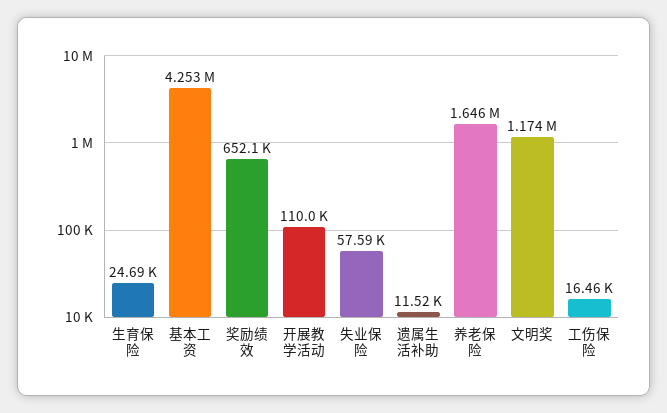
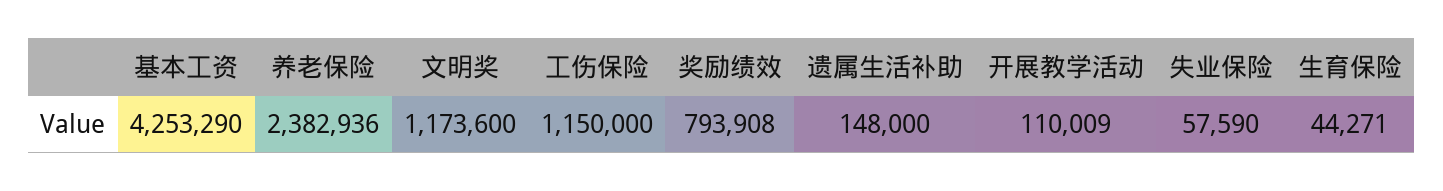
生育保险: 24690 -> 44271
奖励绩效: 652100 -> 793908
遗属生活补助: 11520 -> 148000
养老保险: 1646000 -> 2382936
工伤保险: 16460 -> 1150000

